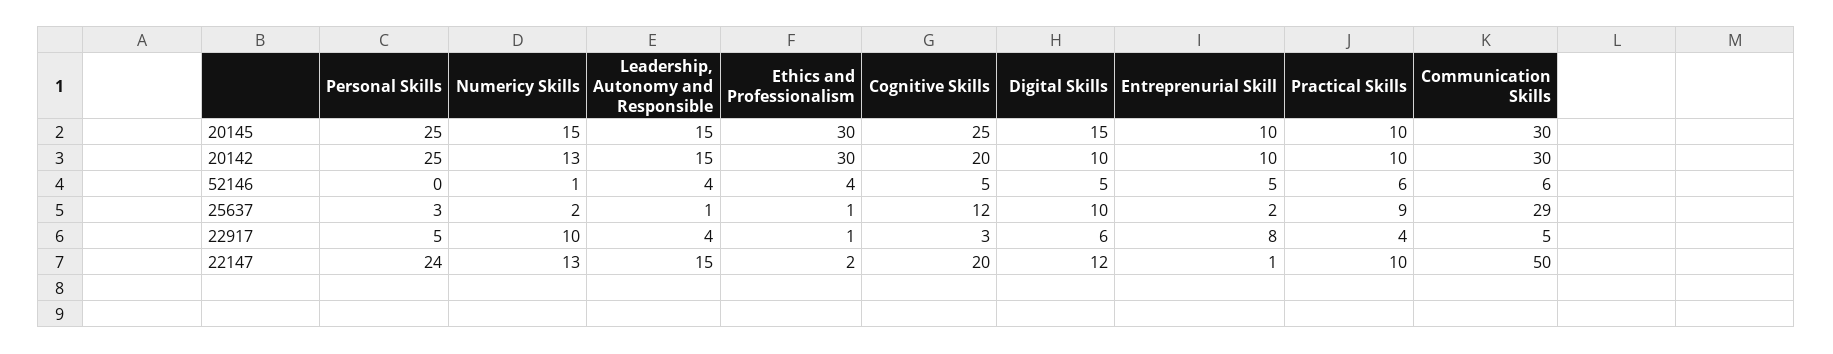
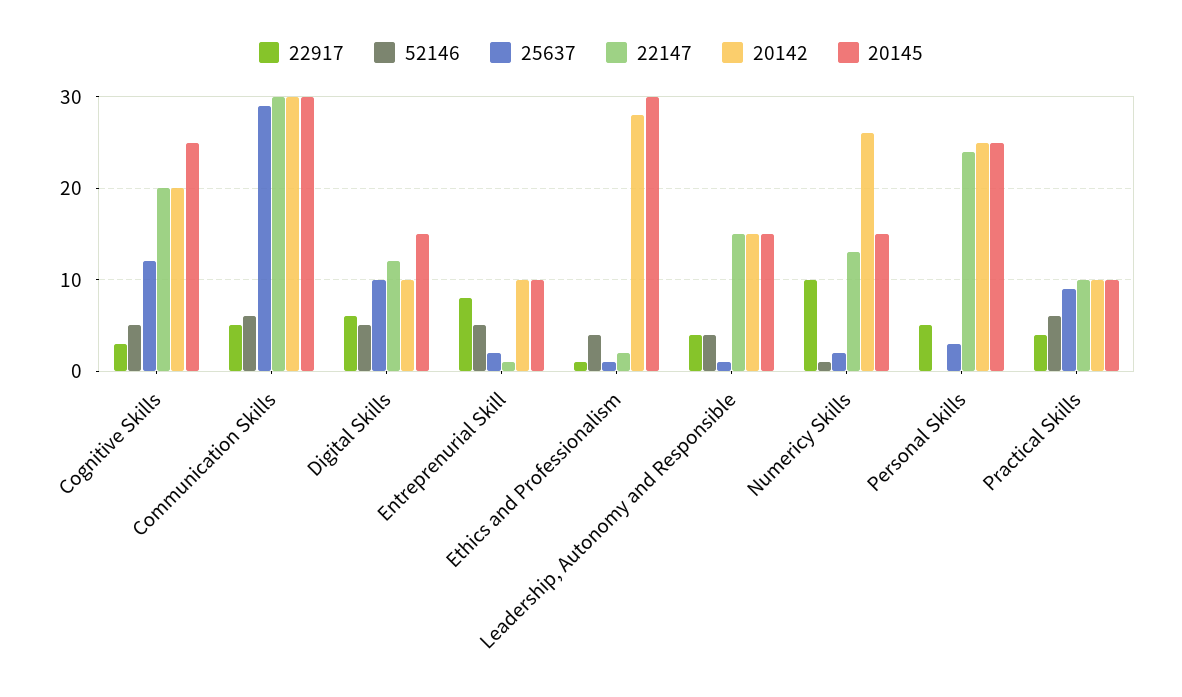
20142, Numericy Skills: 13 -> 26
20142, Ethics and Professionalism: 30 -> 28
22147, Communication Skills: 50 -> 30

